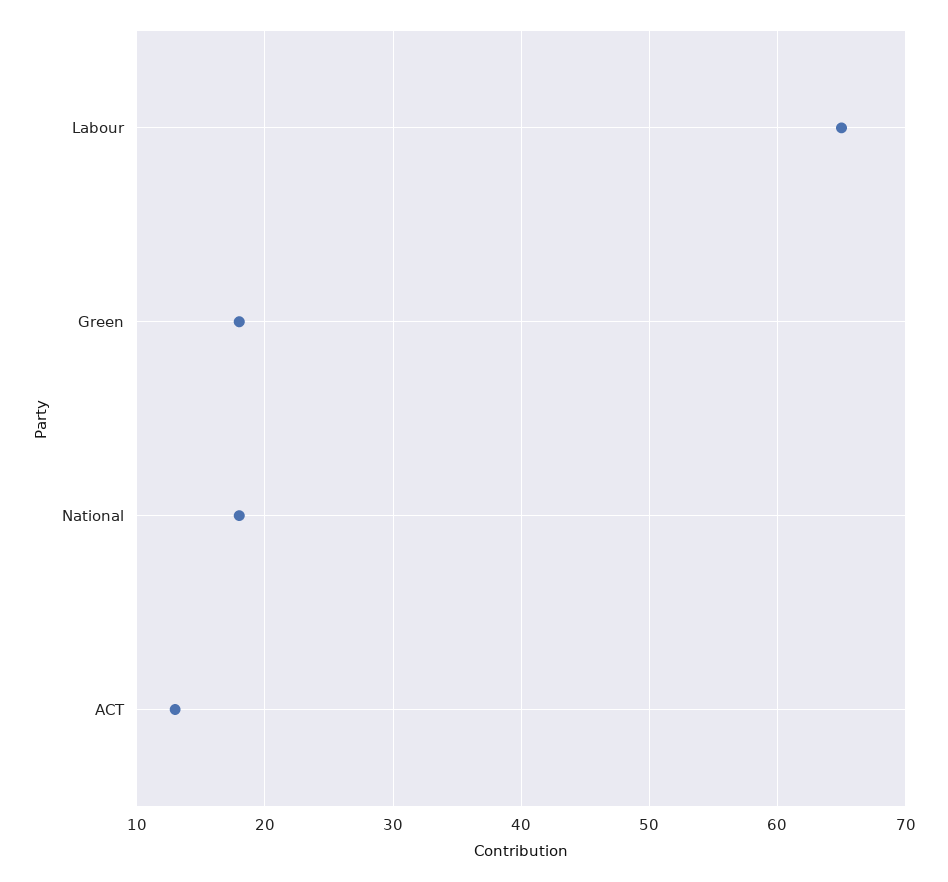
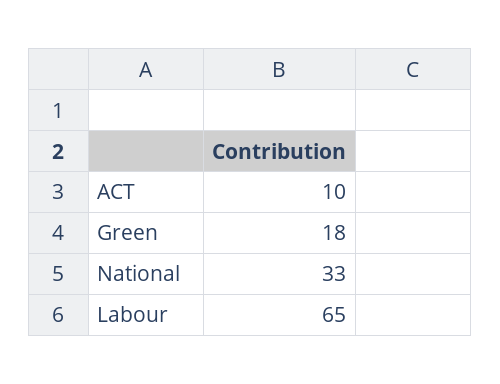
National: 18 -> 33
ACT: 13 -> 10

